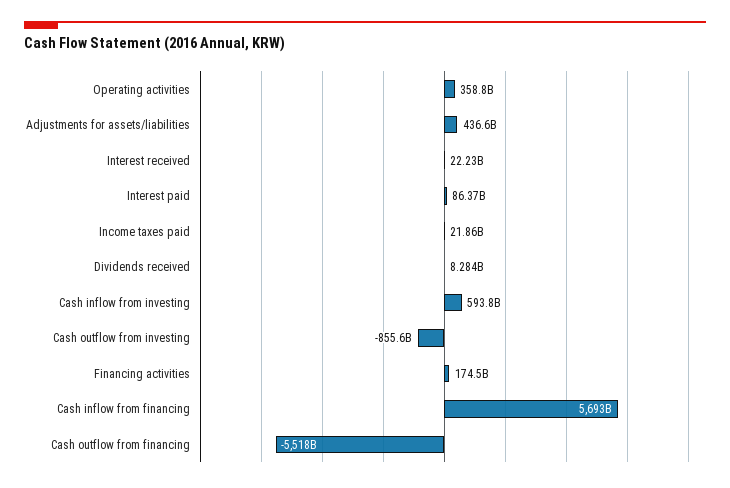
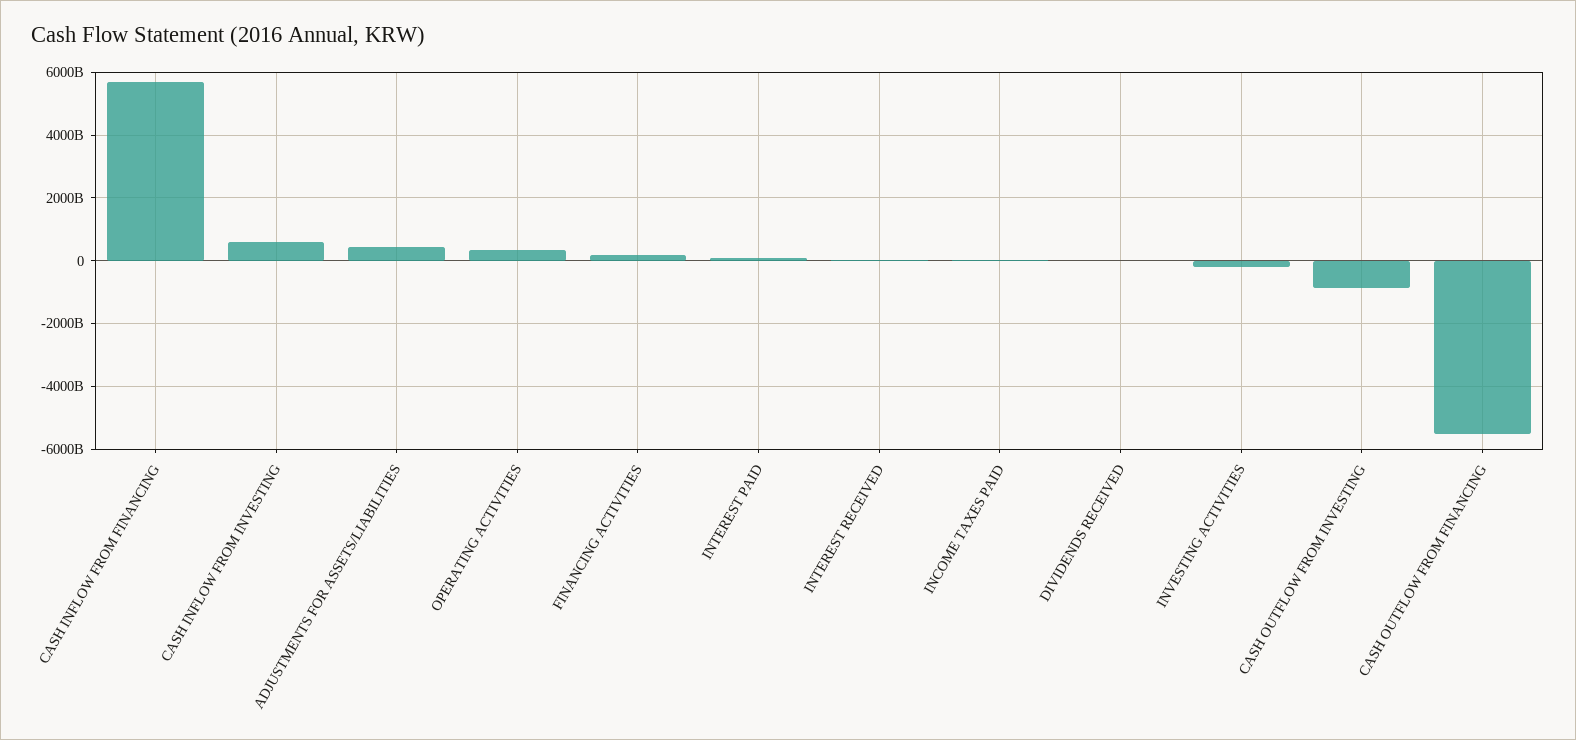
INVESTING ACTIVITIES: none -> -200000000000

